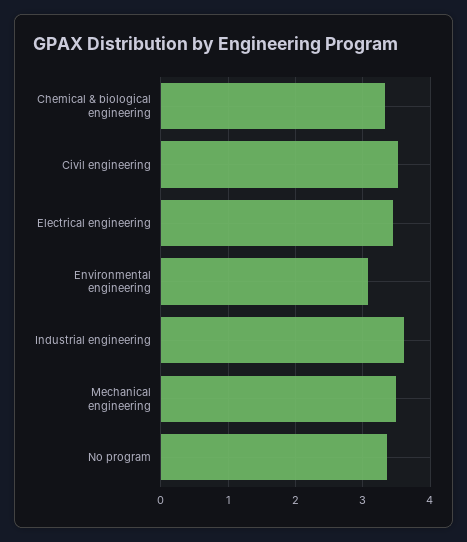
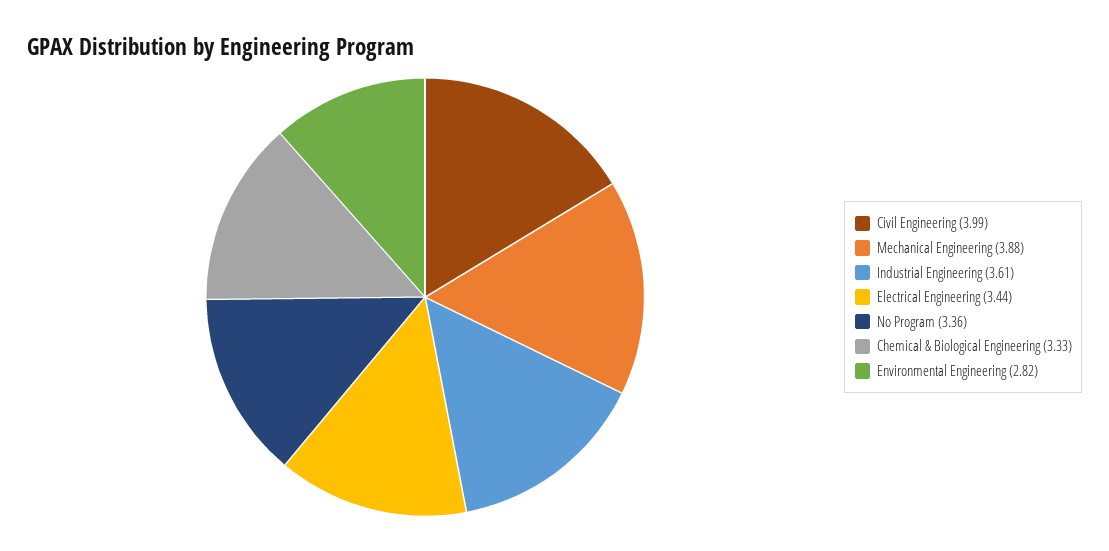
Civil engineering: 3.5 -> 3.99
Environmental engineering: 3.1 -> 2.82
Mechanical engineering: 3.5 -> 3.88

